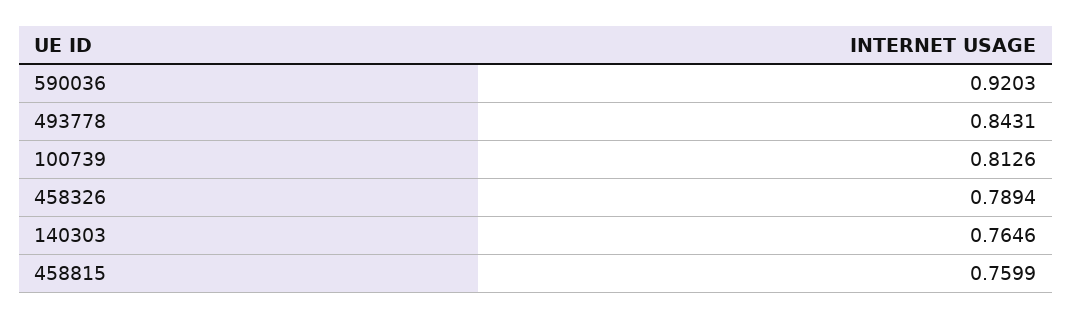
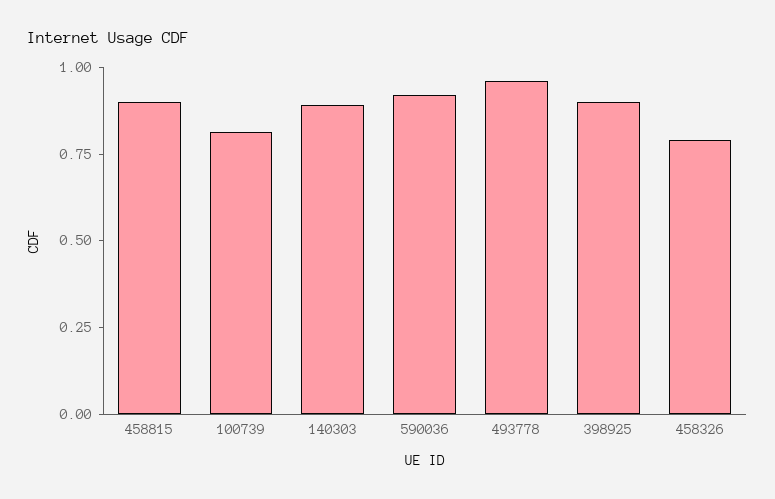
493778: 0.8431 -> 0.95
140303: 0.7646 -> 0.9
458815: 0.7599 -> 0.9
398925: none -> 0.9

